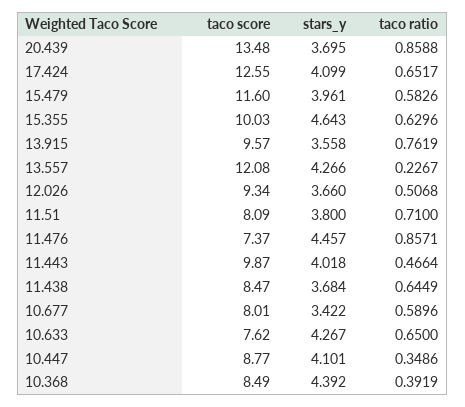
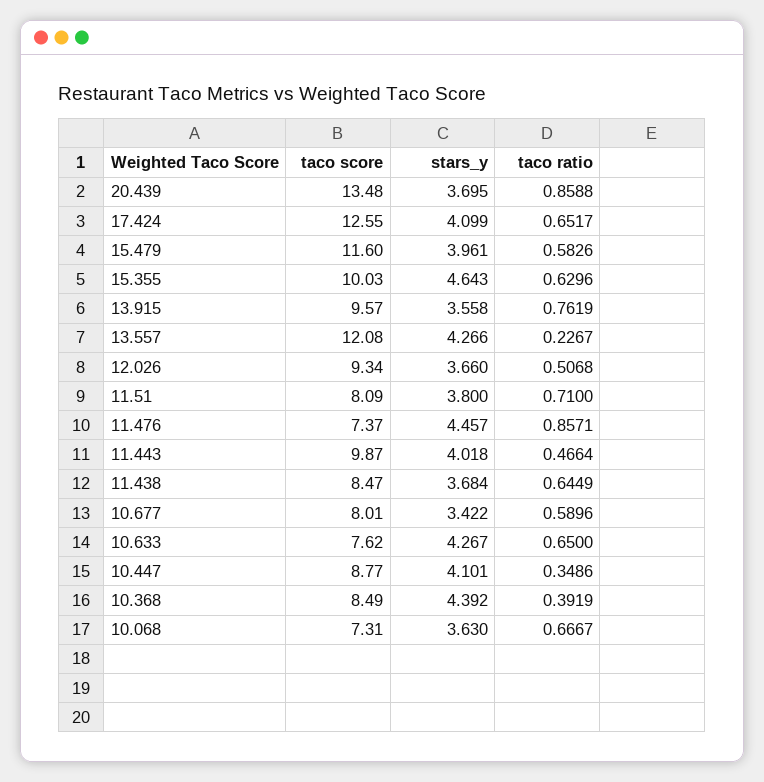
taco score, 10.068: none -> 7.31
stars_y, 10.068: none -> 3.63
taco ratio, 10.068: none -> 0.6667

